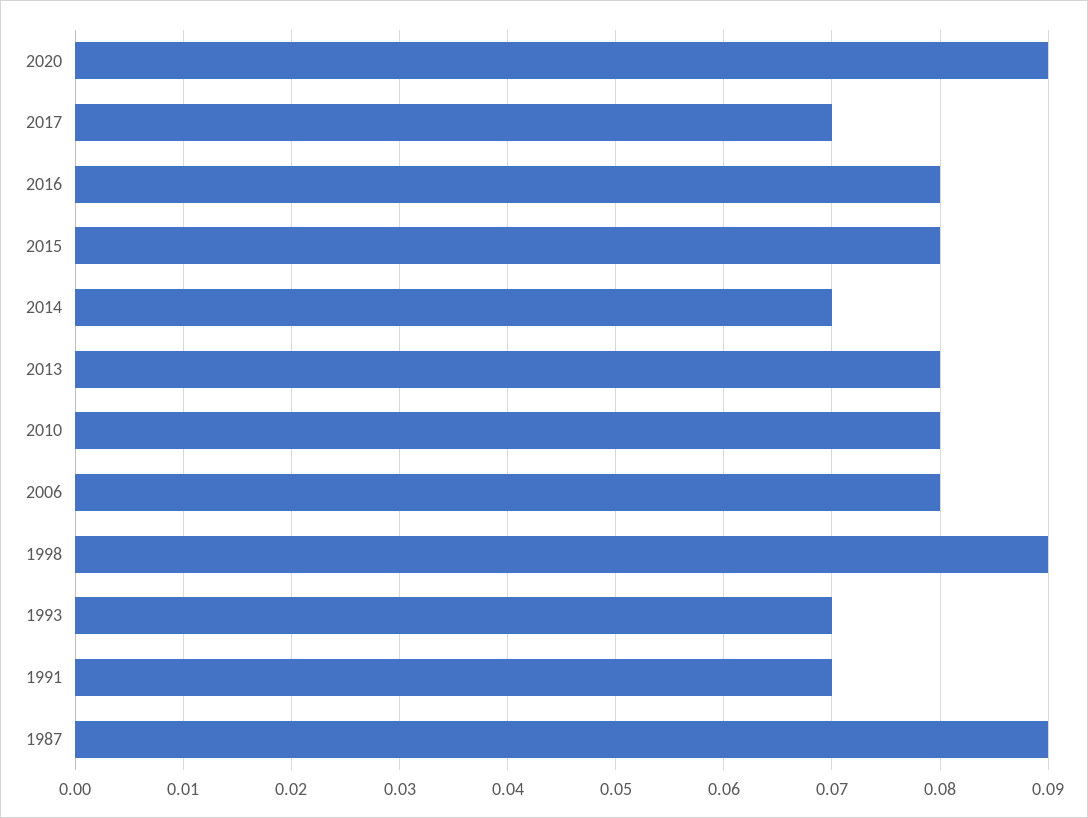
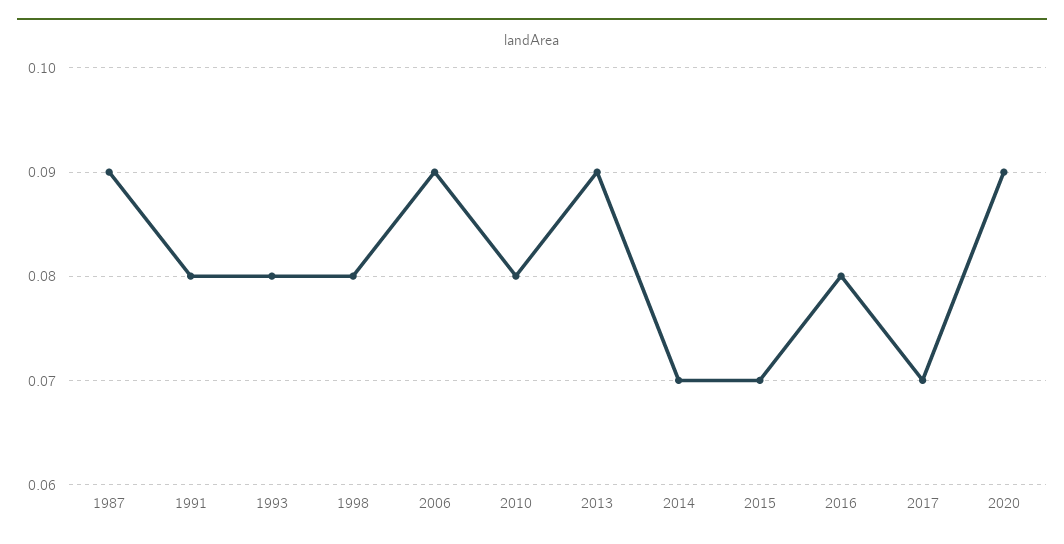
2015: 0.08 -> 0.07
2013: 0.08 -> 0.09
2006: 0.08 -> 0.09
1998: 0.09 -> 0.08
1993: 0.07 -> 0.08
1991: 0.07 -> 0.08

